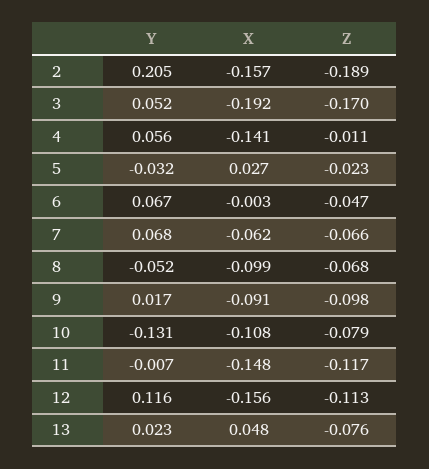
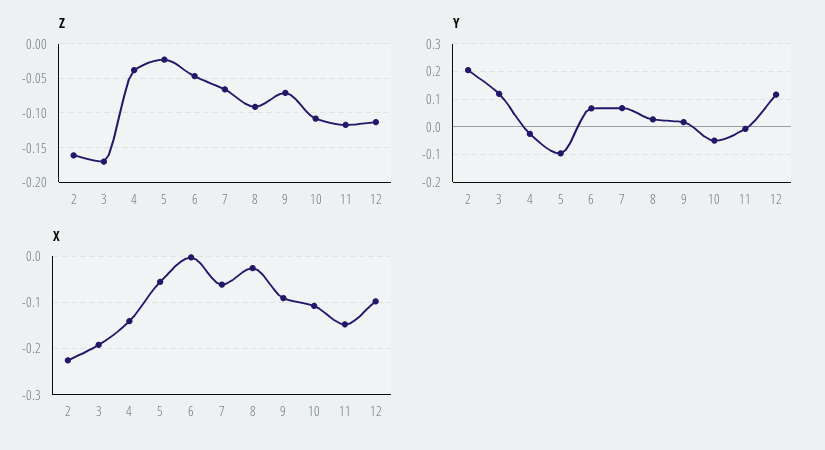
X, 2: -0.157 -> -0.22
Z, 2: -0.189 -> -0.16
Y, 3: 0.052 -> 0.125
Y, 4: 0.056 -> -0.025
Z, 4: -0.011 -> -0.04
Y, 5: -0.032 -> -0.1
X, 5: 0.027 -> -0.06
Y, 8: -0.052 -> 0.025
X, 8: -0.099 -> -0.02
Z, 8: -0.068 -> -0.09
Z, 9: -0.098 -> -0.07
Y, 10: -0.131 -> -0.05
Z, 10: -0.079 -> -0.11
X, 12: -0.156 -> -0.1
Y, 13: 0.023 -> none
X, 13: 0.048 -> none
Z, 13: -0.076 -> none

